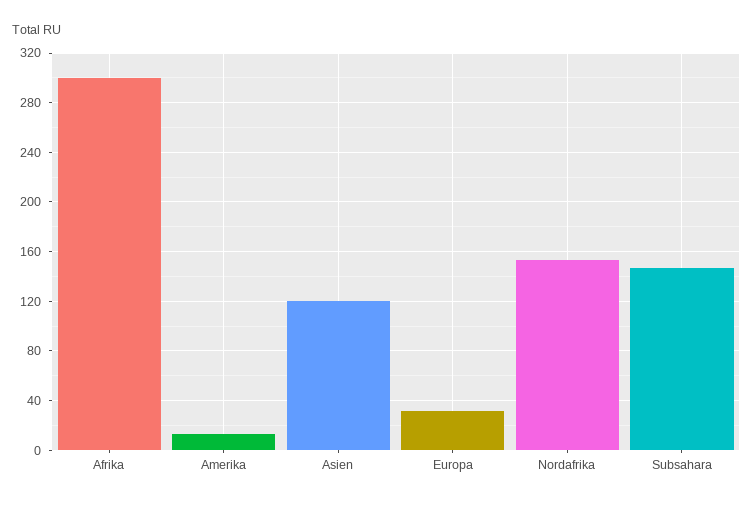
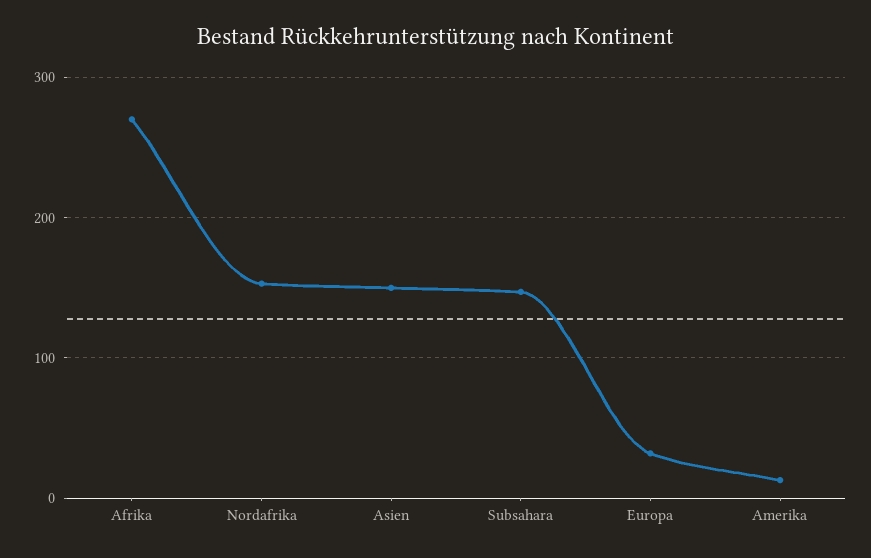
Afrika: 300 -> 270
Asien: 120 -> 150

